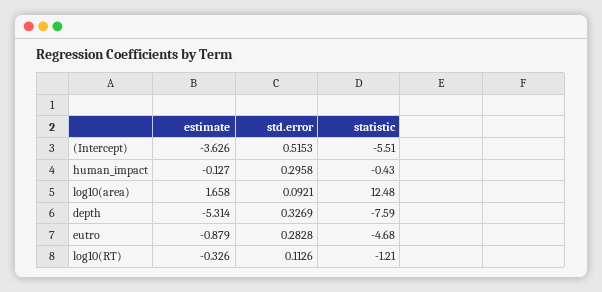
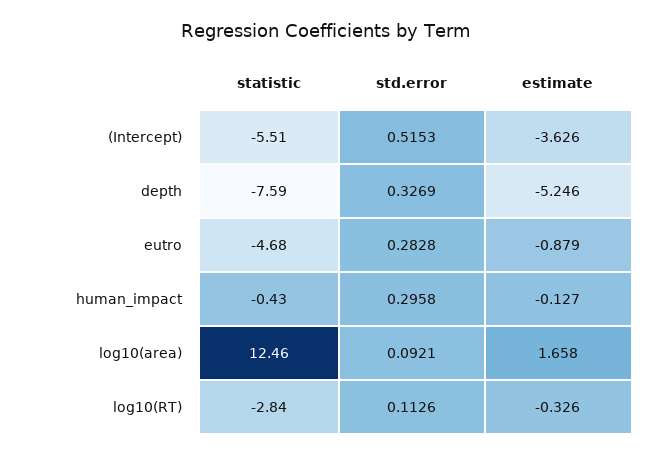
statistic, log10(area): 12.48 -> 12.46
estimate, depth: -5.314 -> -5.246
statistic, log10(RT): -1.21 -> -2.84

